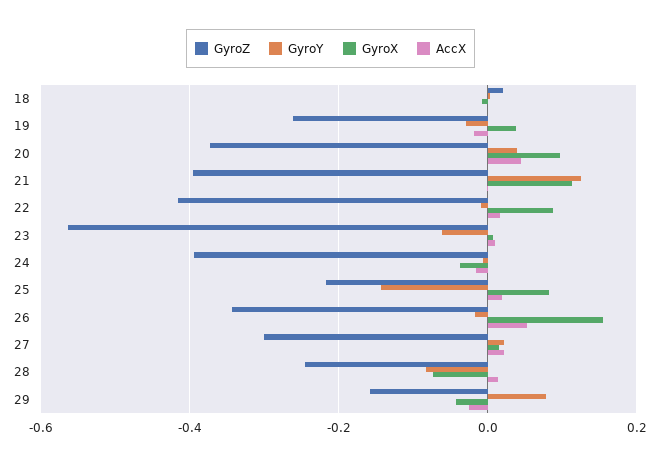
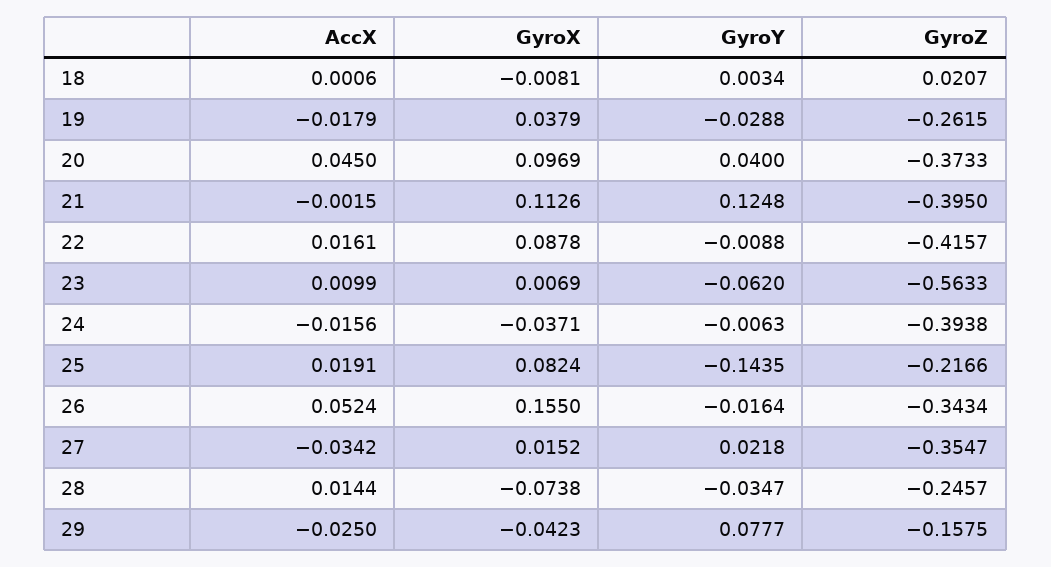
GyroZ, 27: -0.3 -> -0.3547
AccX, 27: 0.02 -> -0.0342
GyroY, 28: -0.08 -> -0.0347

